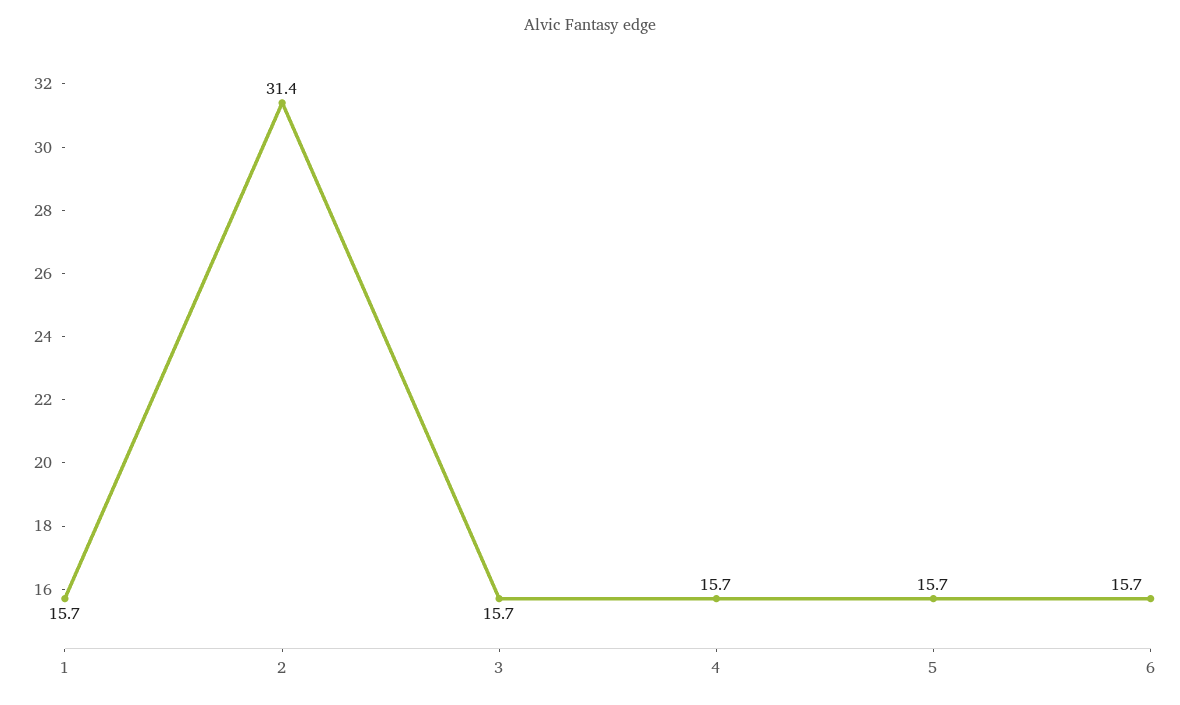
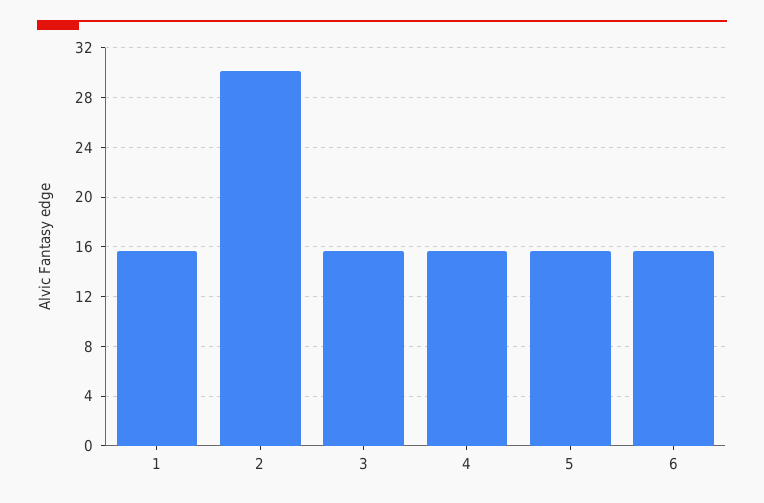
2: 31.4 -> 30

